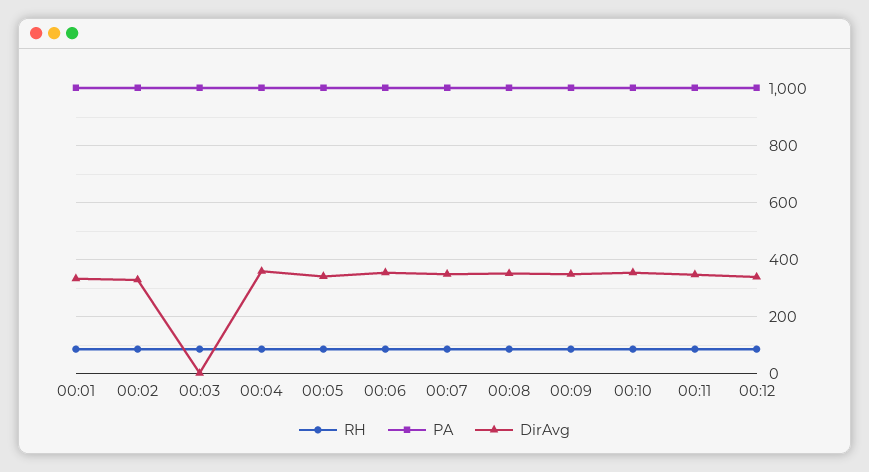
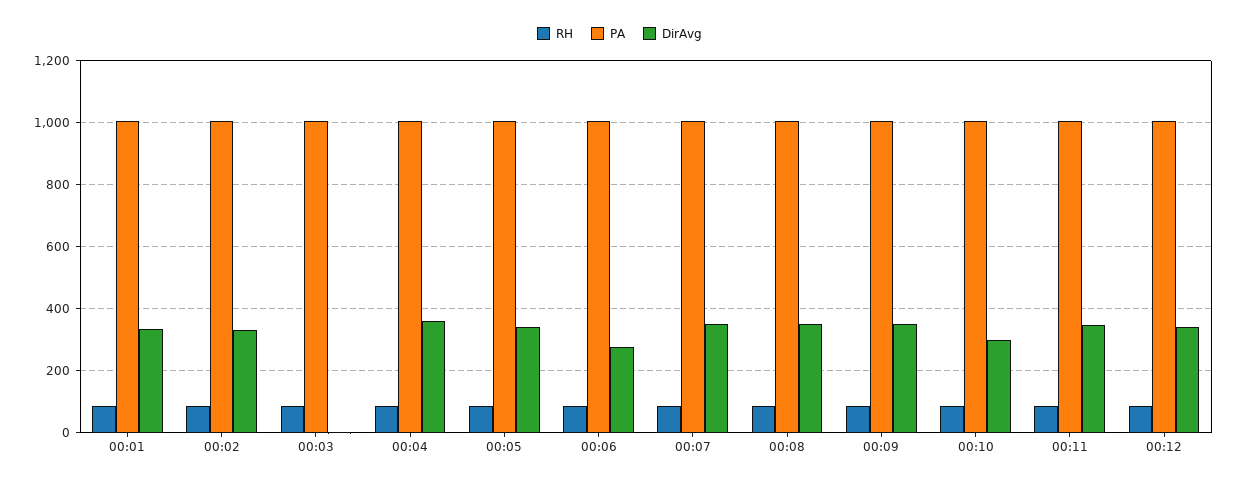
DirAvg, 00:06: 350 -> 280
DirAvg, 00:10: 350 -> 300

